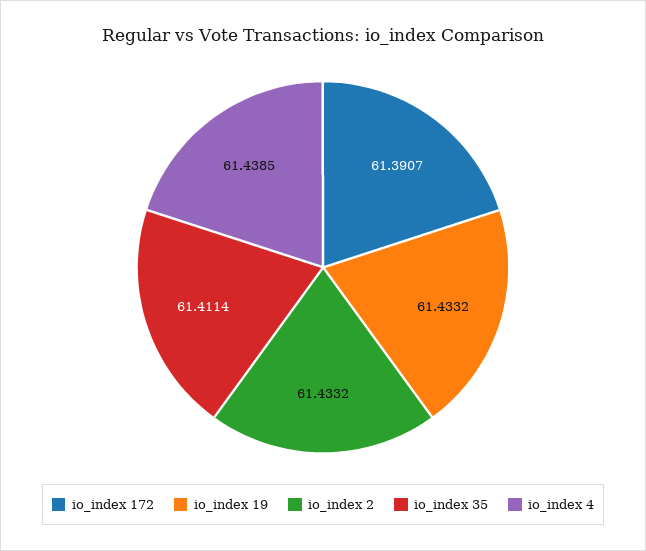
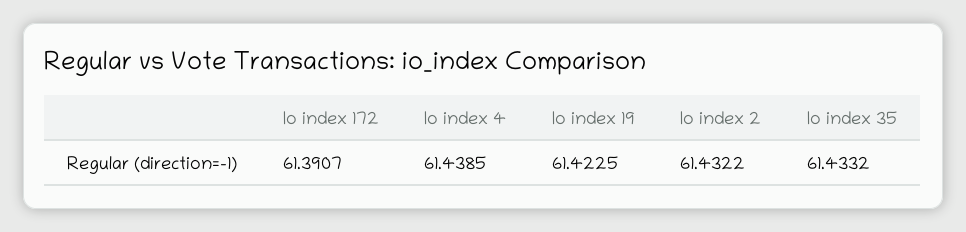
io_index 19: 61.4332 -> 61.4225
io_index 2: 61.4332 -> 61.4322
io_index 35: 61.4114 -> 61.4332

